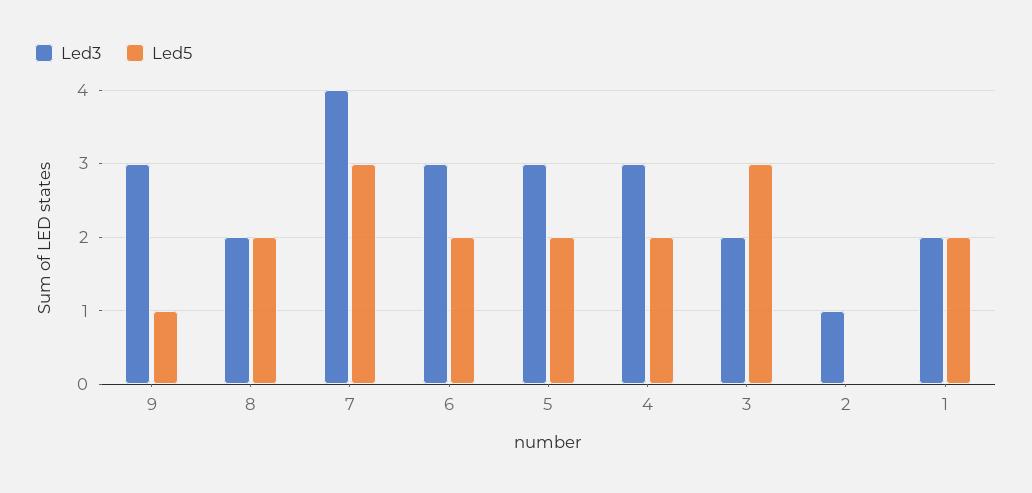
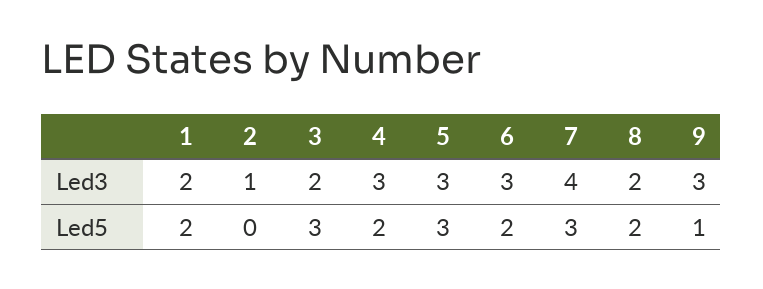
Led5, 5: 2 -> 3

